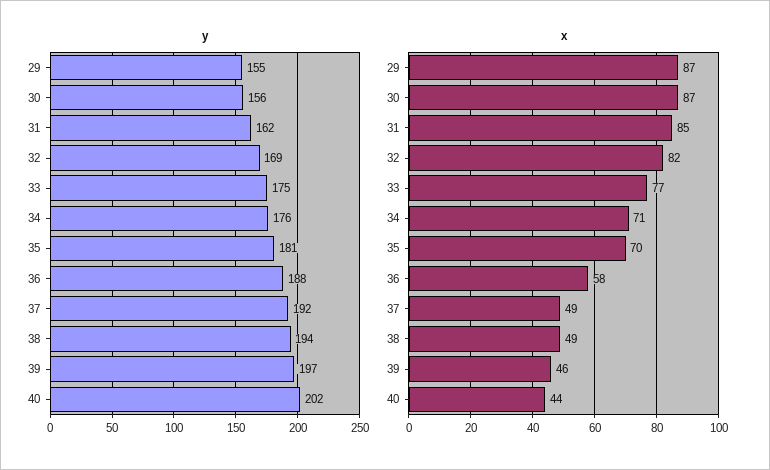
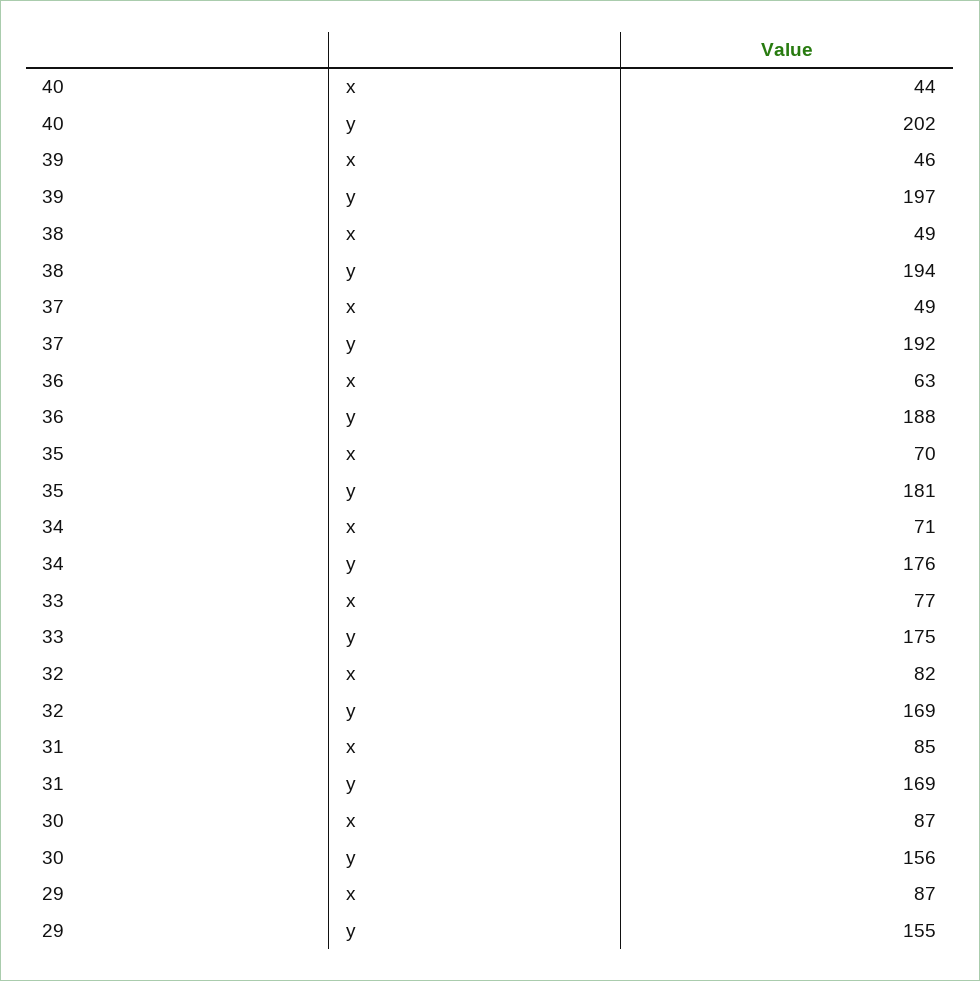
y, 31: 162 -> 169
x, 36: 58 -> 63

